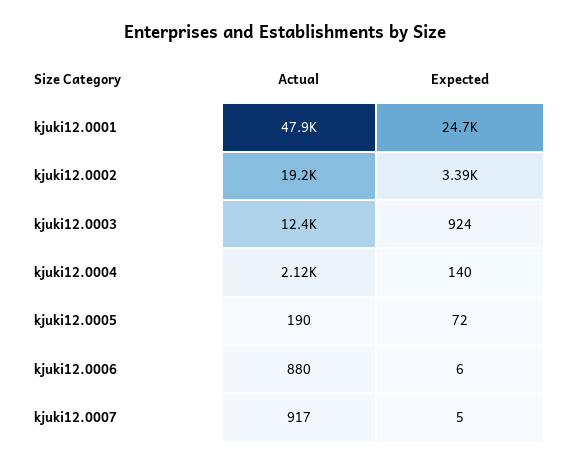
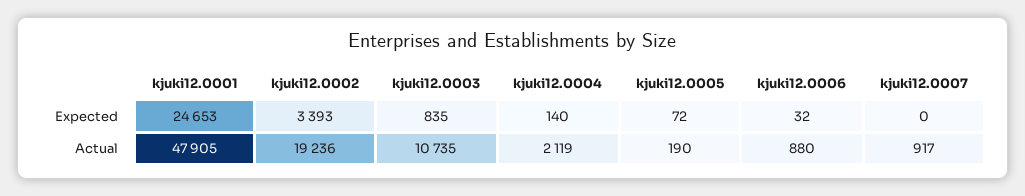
Actual, kjuki12.0003: 12400 -> 10735
Expected, kjuki12.0003: 924 -> 835
Expected, kjuki12.0006: 6 -> 32
Expected, kjuki12.0007: 5 -> 0

